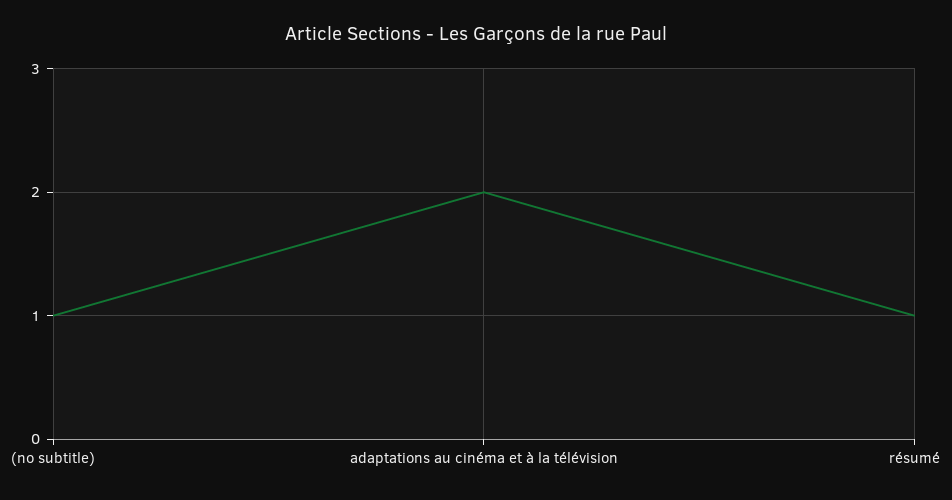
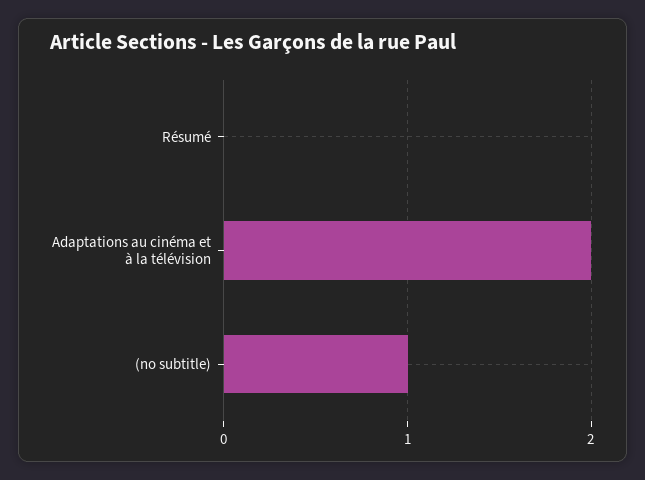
résumé: 1 -> 0

